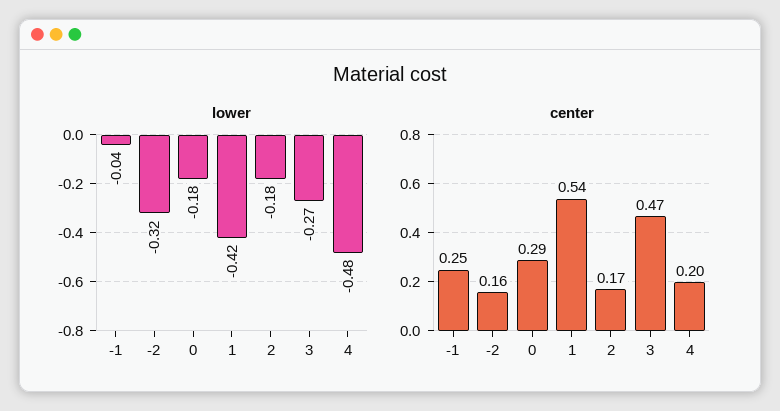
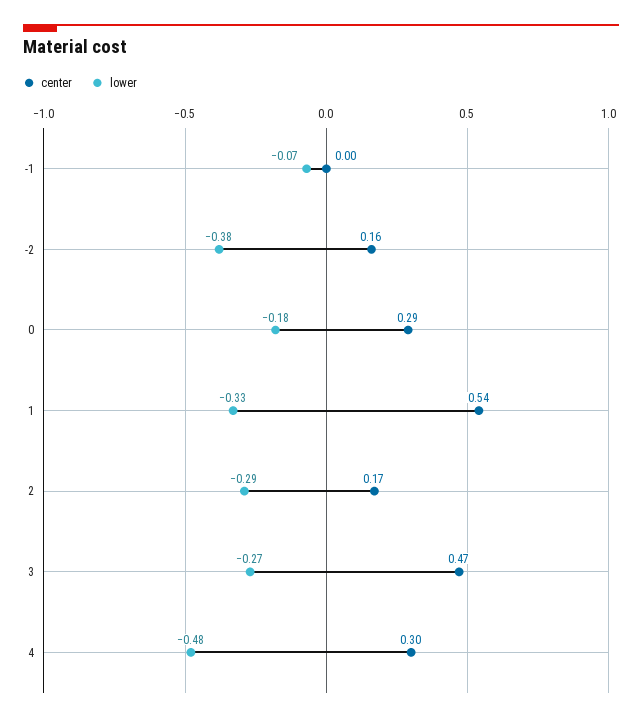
lower, -1: -0.04 -> -0.07
lower, -2: -0.32 -> -0.38
lower, 1: -0.42 -> -0.33
lower, 2: -0.18 -> -0.29
center, -1: 0.25 -> 0
center, 4: 0.2 -> 0.3

